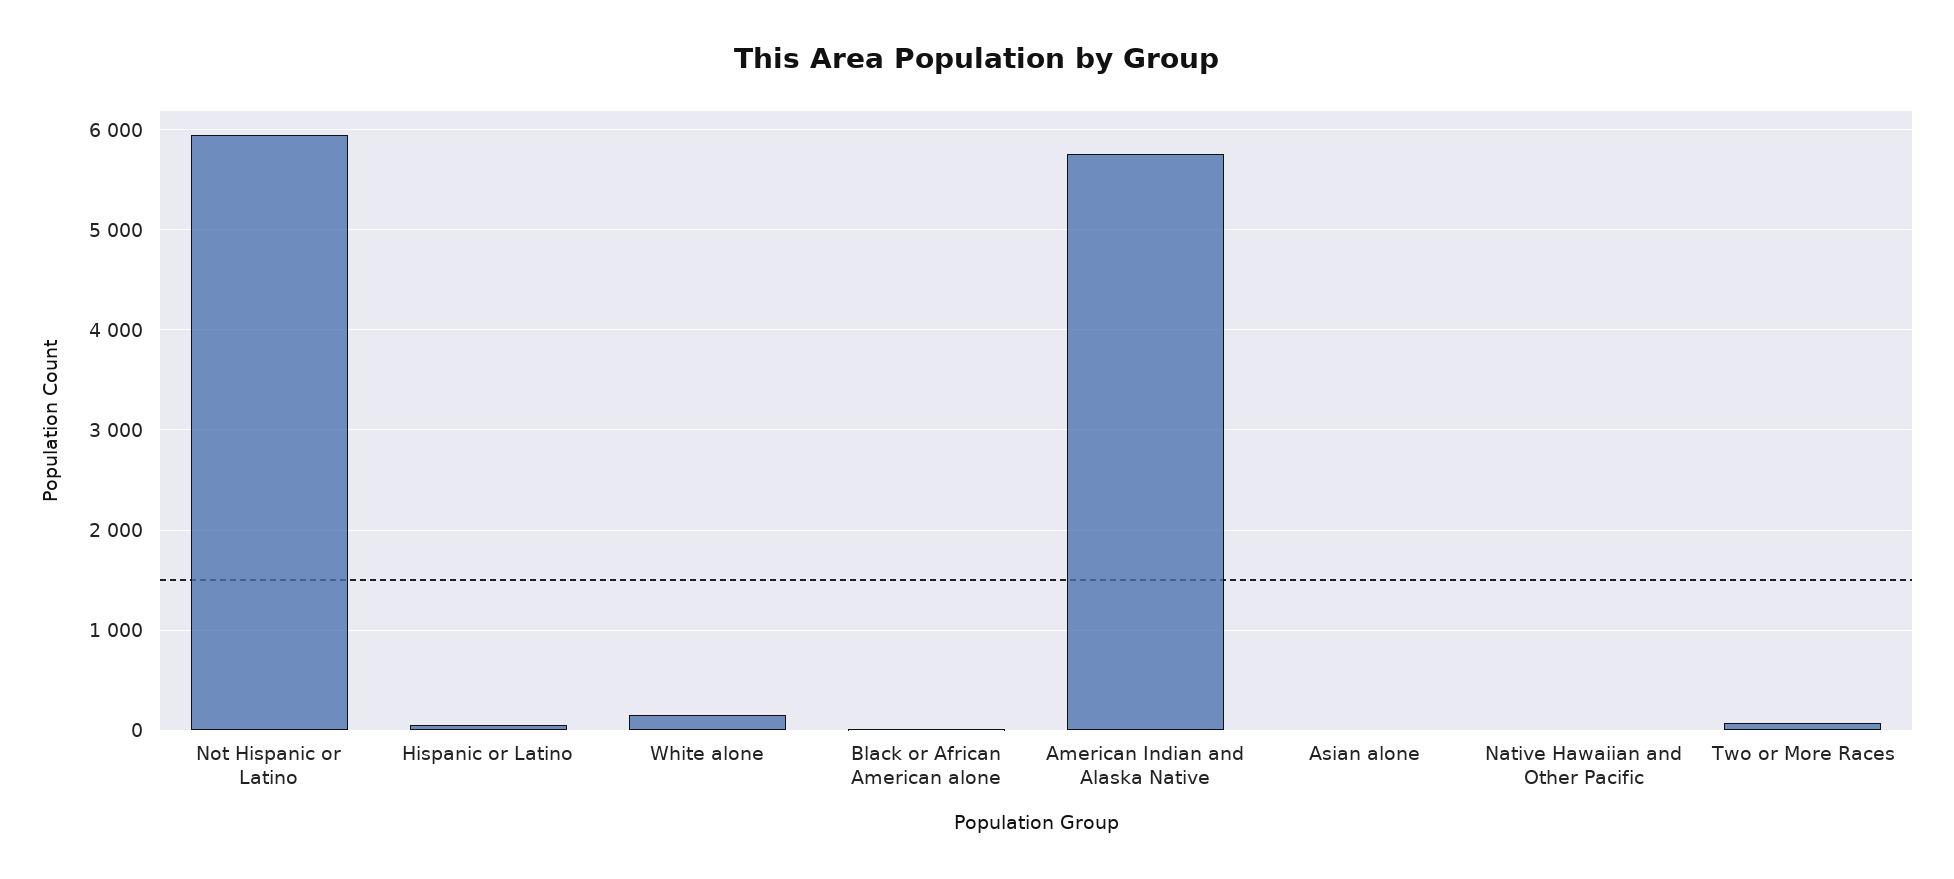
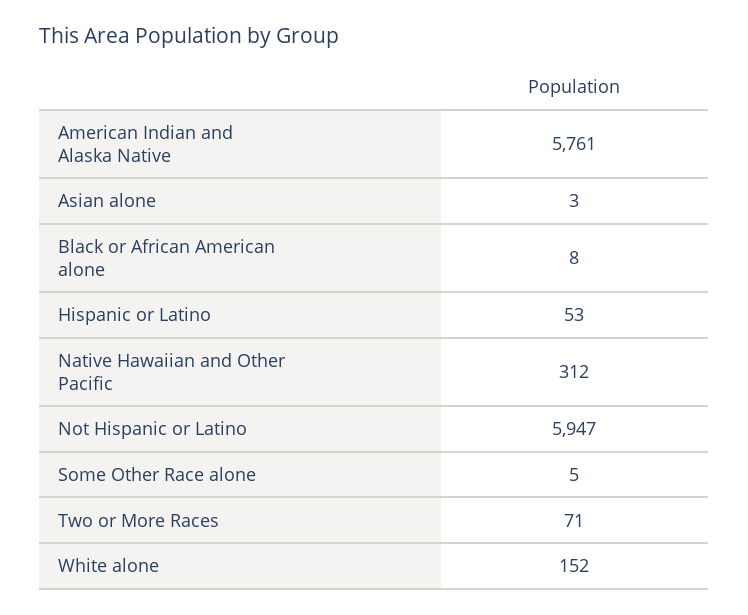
Native Hawaiian and Other Pacific: 0 -> 312
Some Other Race alone: none -> 5

